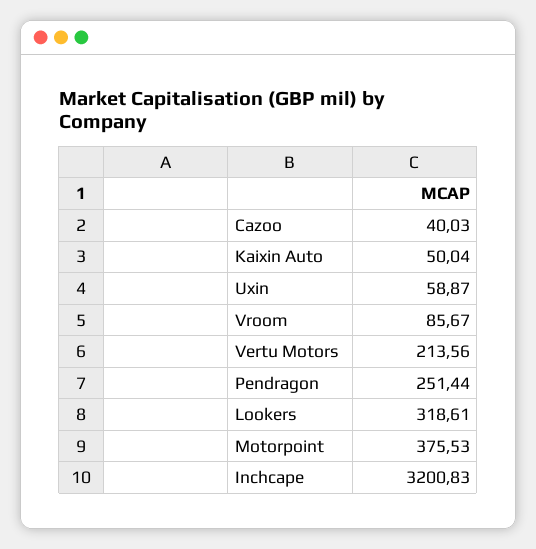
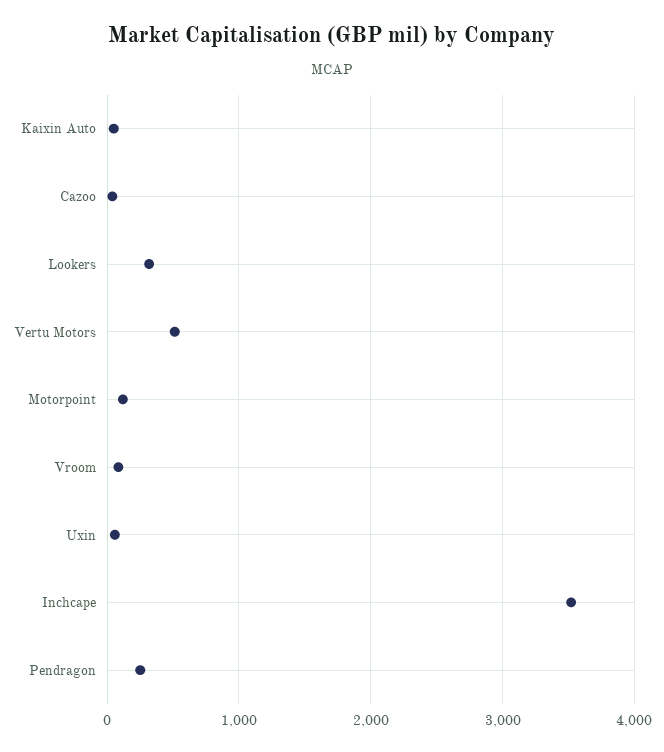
Vertu Motors: 213.56 -> 500
Motorpoint: 375.53 -> 100
Inchcape: 3200.83 -> 3500

